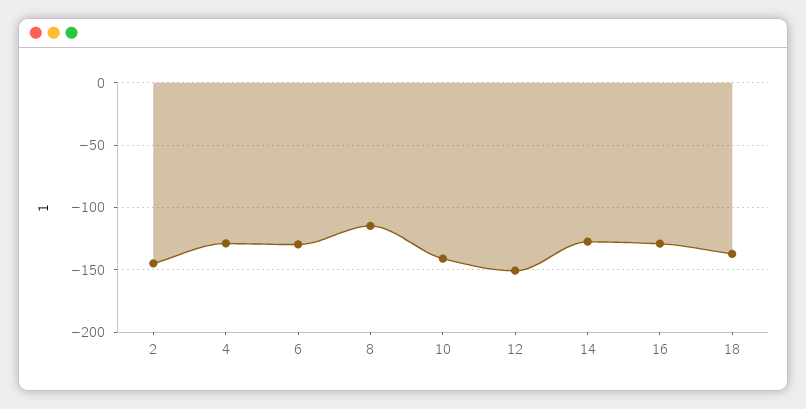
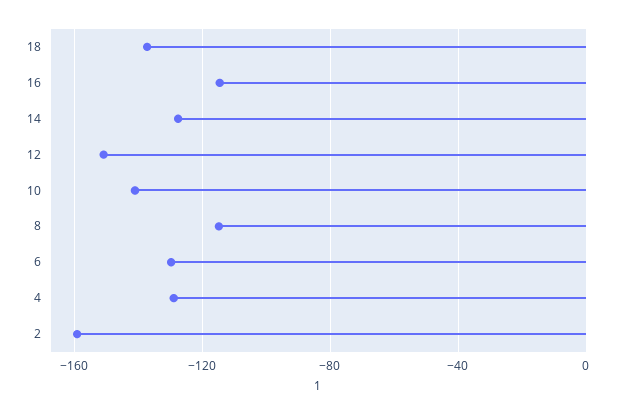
2: -145 -> -160
16: -130 -> -115

